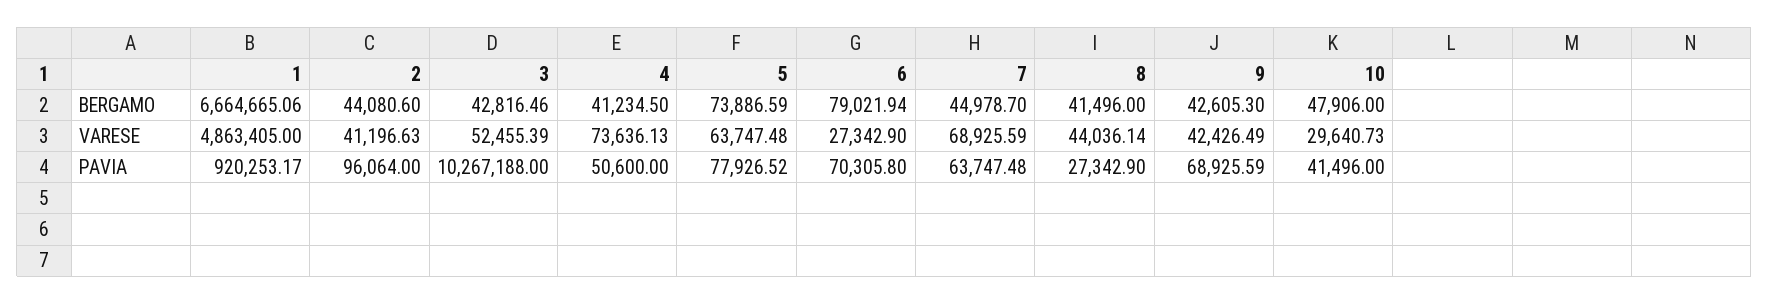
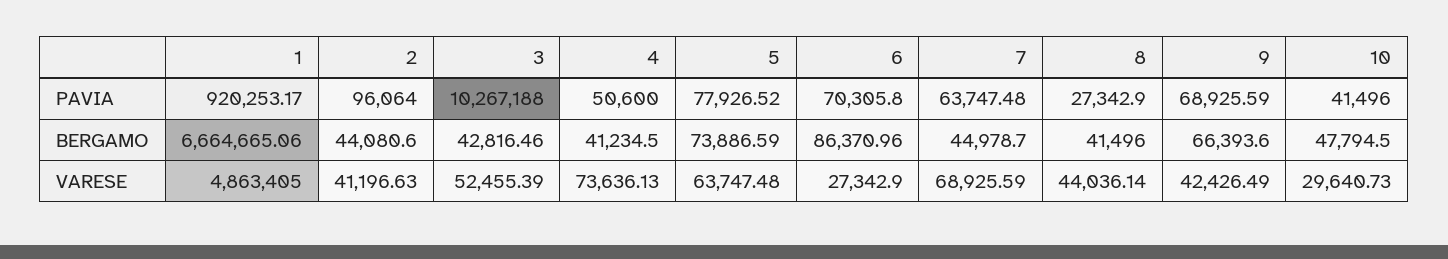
6, BERGAMO: 79021.94 -> 86370.96
9, BERGAMO: 42605.3 -> 66393.6
10, BERGAMO: 47906 -> 47794.5

